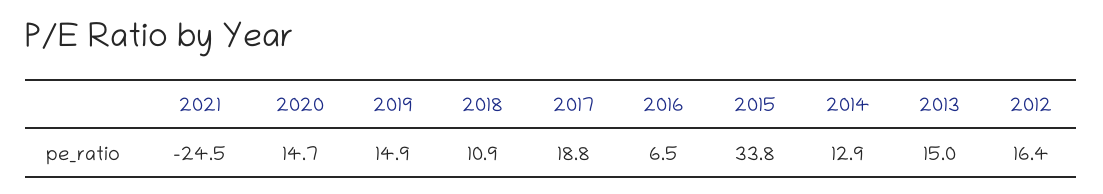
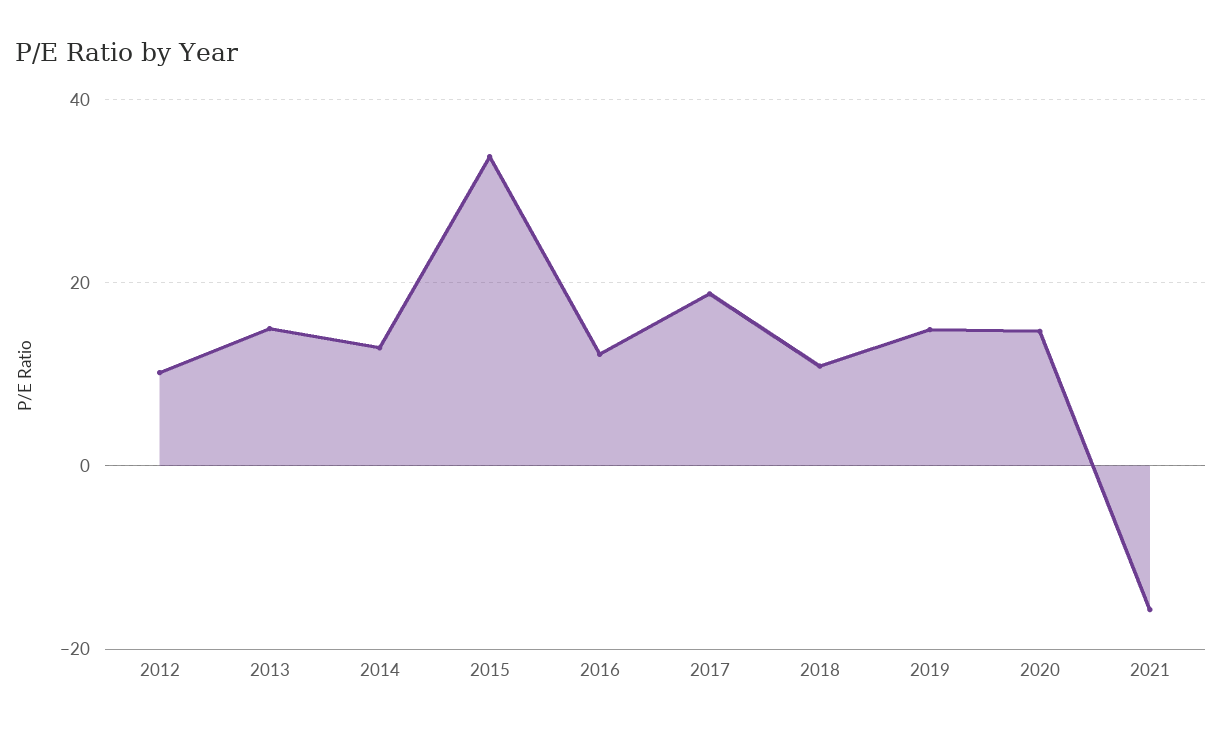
2021: -24.5 -> -16
2016: 6.5 -> 12
2012: 16.4 -> 10

